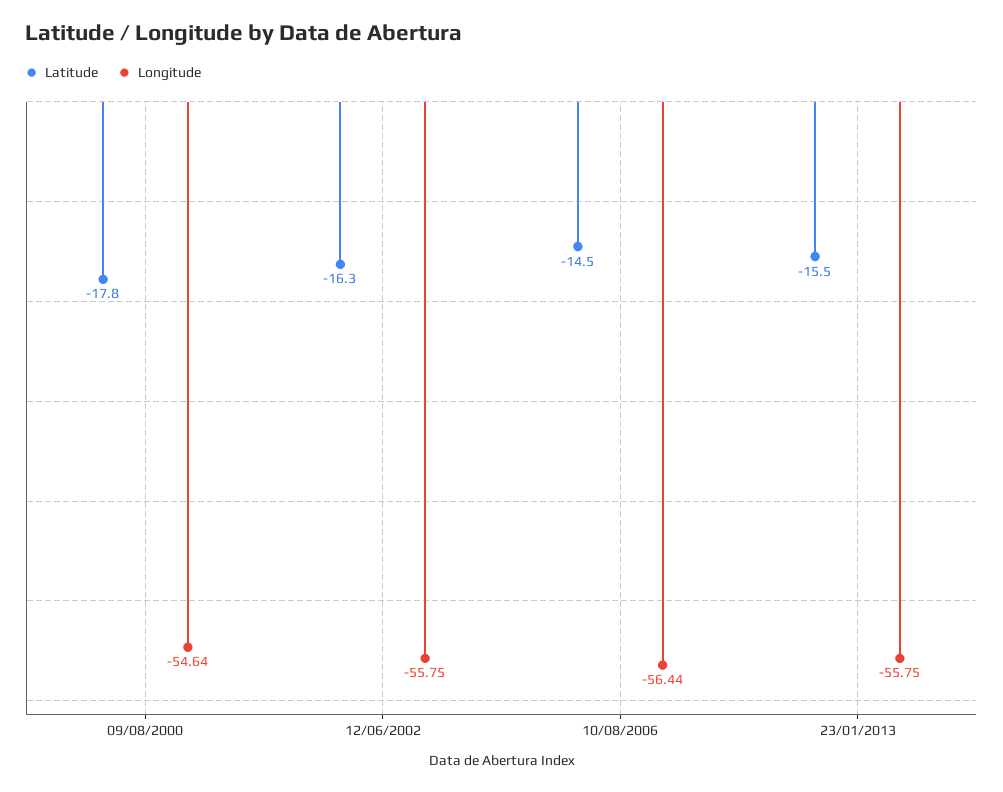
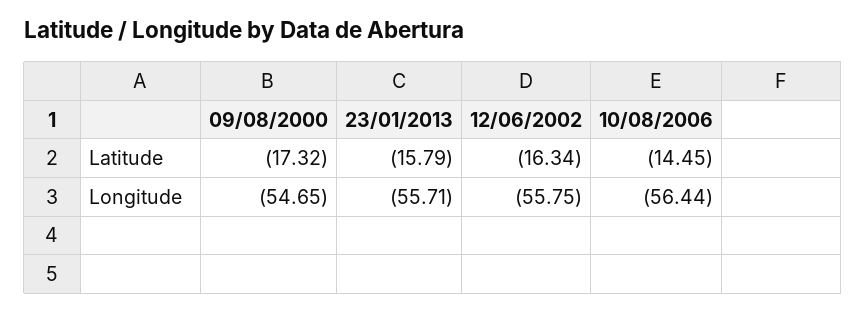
Latitude, 09/08/2000: -17.8 -> -17.32
Longitude, 09/08/2000: -54.64 -> -54.65
Latitude, 23/01/2013: -15.5 -> -15.79
Longitude, 23/01/2013: -55.75 -> -55.71

